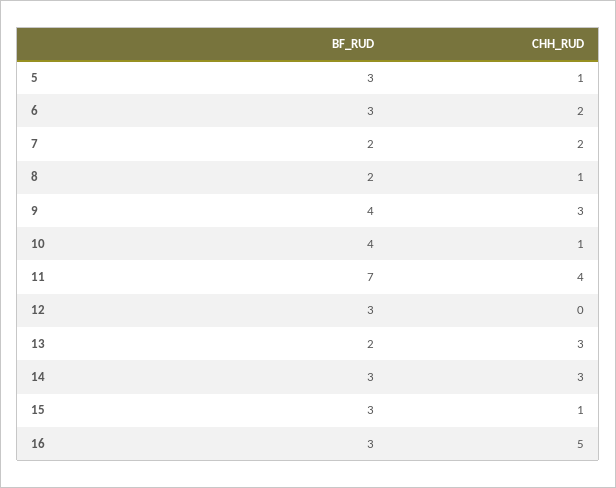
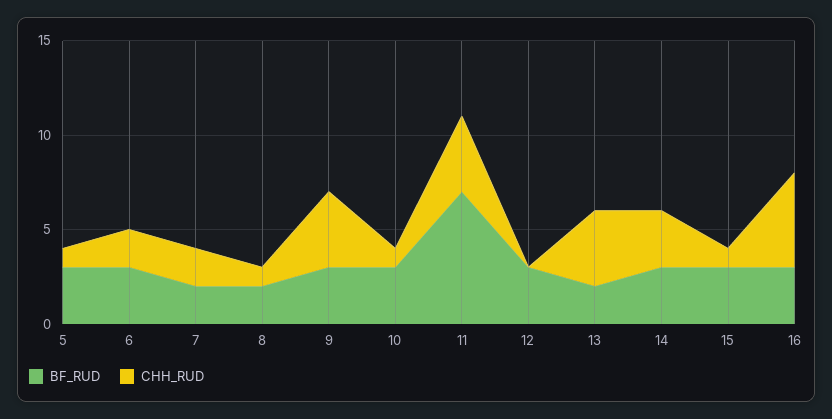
BF_RUD, 9: 4 -> 3
CHH_RUD, 9: 3 -> 4
BF_RUD, 10: 4 -> 3
CHH_RUD, 13: 3 -> 4

